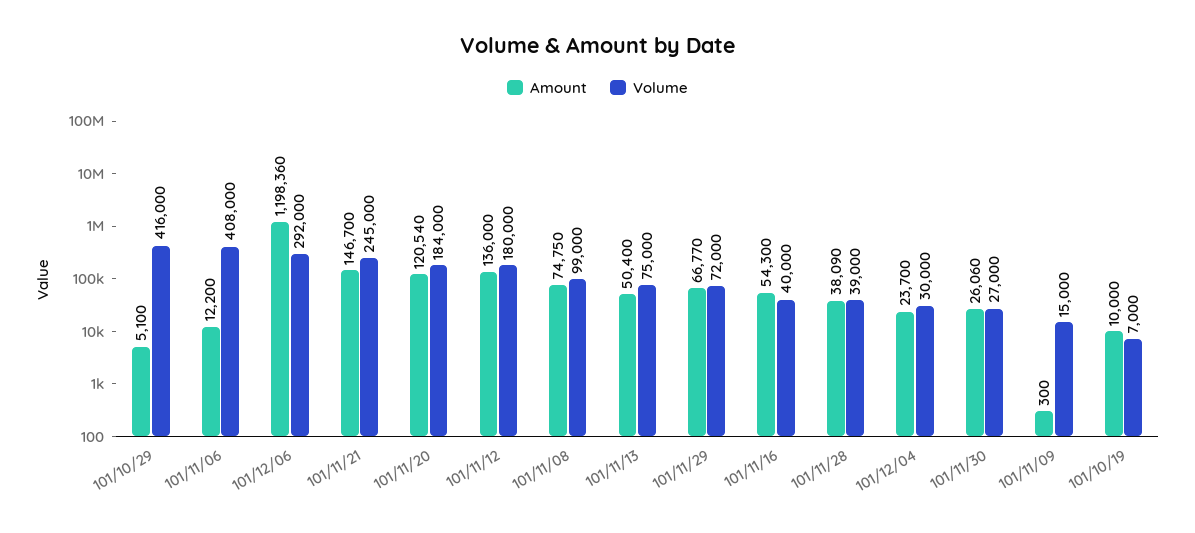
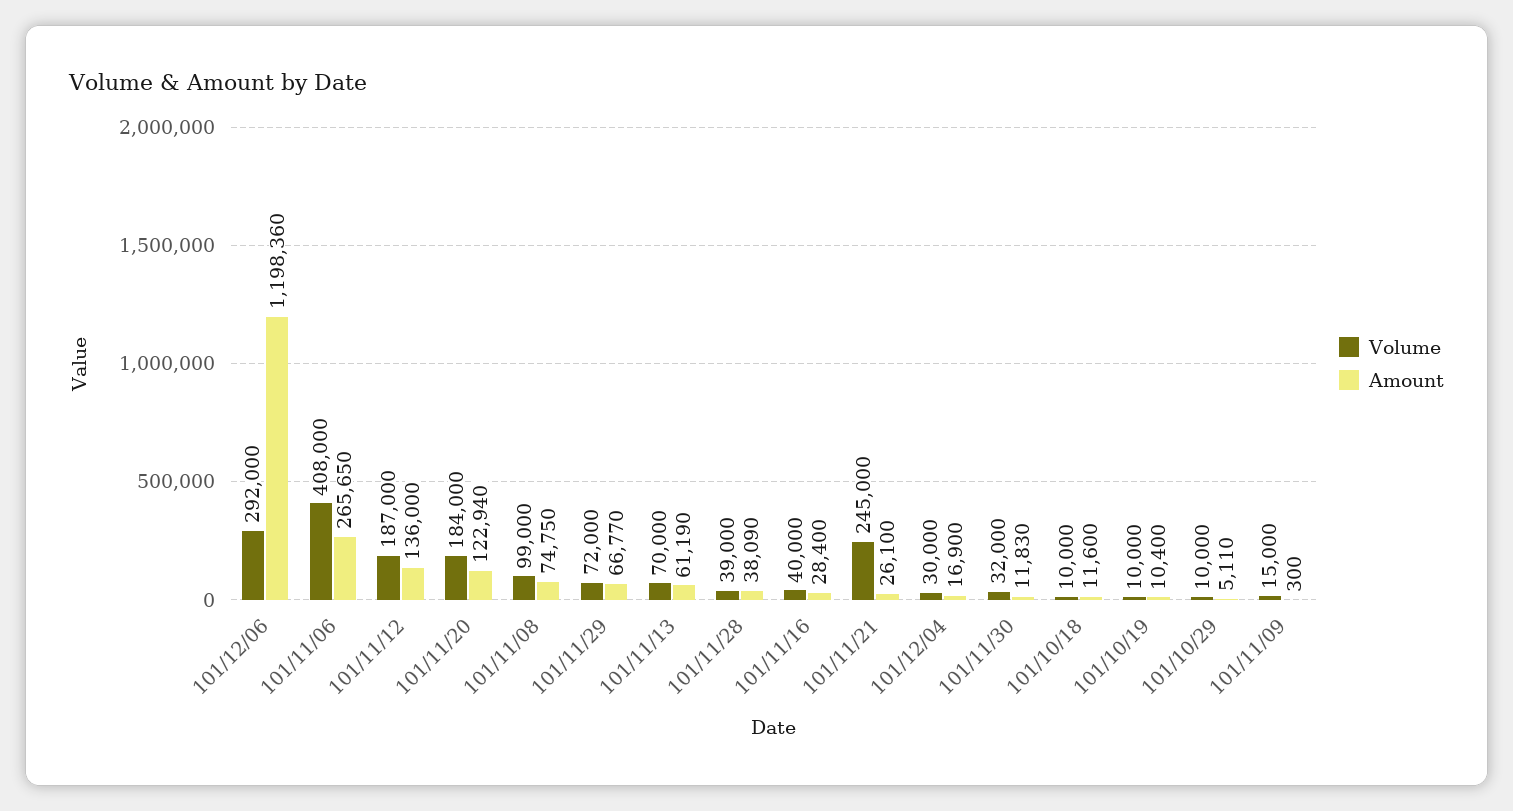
Amount, 101/10/29: 5100 -> 5110
Volume, 101/10/29: 416000 -> 10000
Amount, 101/11/06: 12200 -> 265650
Amount, 101/11/21: 146700 -> 26100
Amount, 101/11/20: 120540 -> 122940
Volume, 101/11/12: 180000 -> 187000
Amount, 101/11/13: 50400 -> 61190
Volume, 101/11/13: 75000 -> 70000
Amount, 101/11/16: 54300 -> 28400
Amount, 101/12/04: 23700 -> 16900
Amount, 101/11/30: 26060 -> 11830
Volume, 101/11/30: 27000 -> 32000
Amount, 101/10/19: 10000 -> 10400
Volume, 101/10/19: 7000 -> 10000
Volume, 101/10/18: none -> 10000
Amount, 101/10/18: none -> 11600

